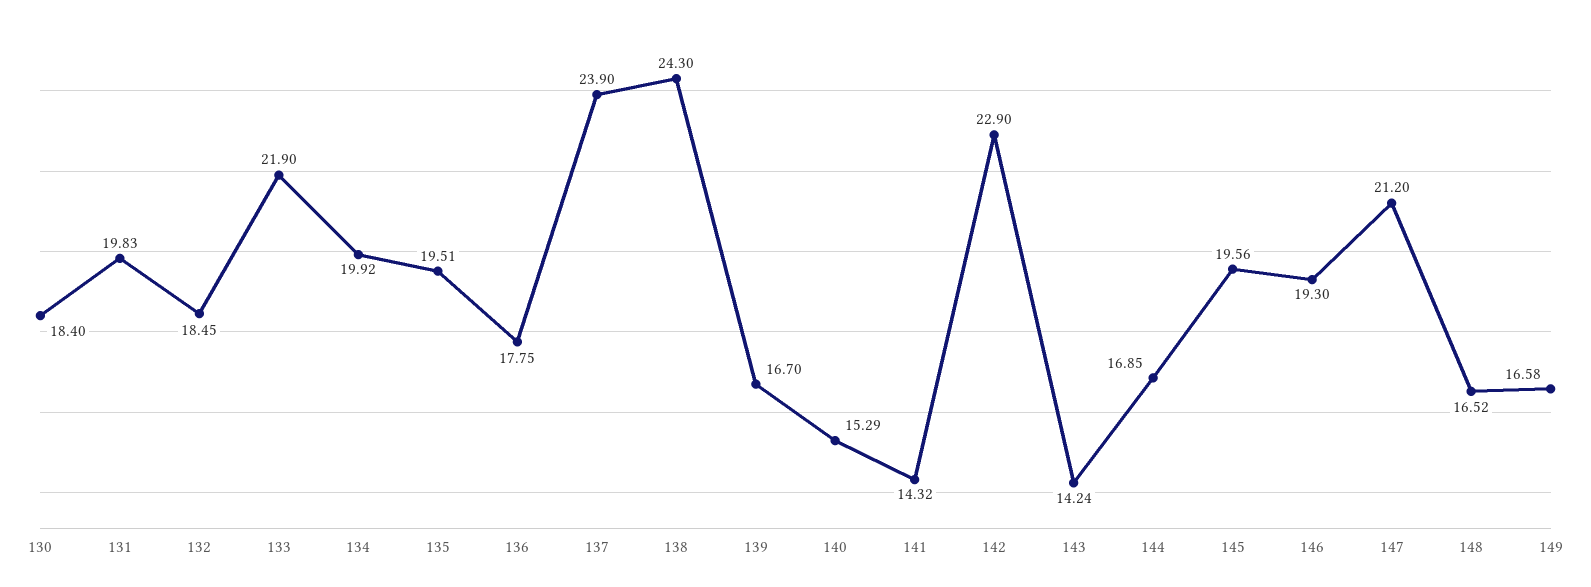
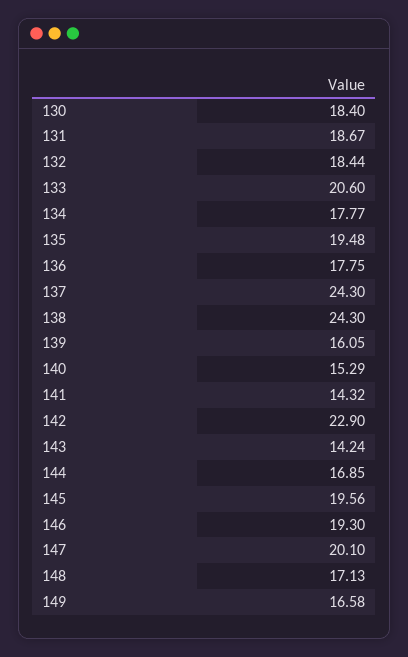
131: 19.83 -> 18.67
132: 18.45 -> 18.44
133: 21.9 -> 20.6
134: 19.92 -> 17.77
135: 19.51 -> 19.48
137: 23.9 -> 24.3
139: 16.7 -> 16.05
147: 21.2 -> 20.1
148: 16.52 -> 17.13

